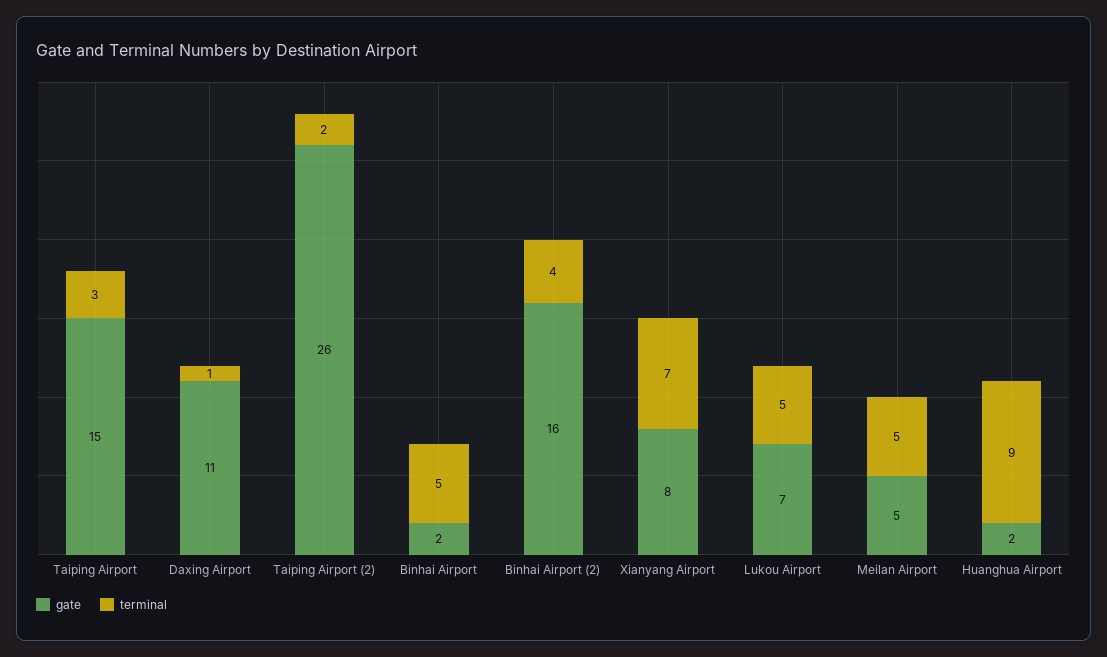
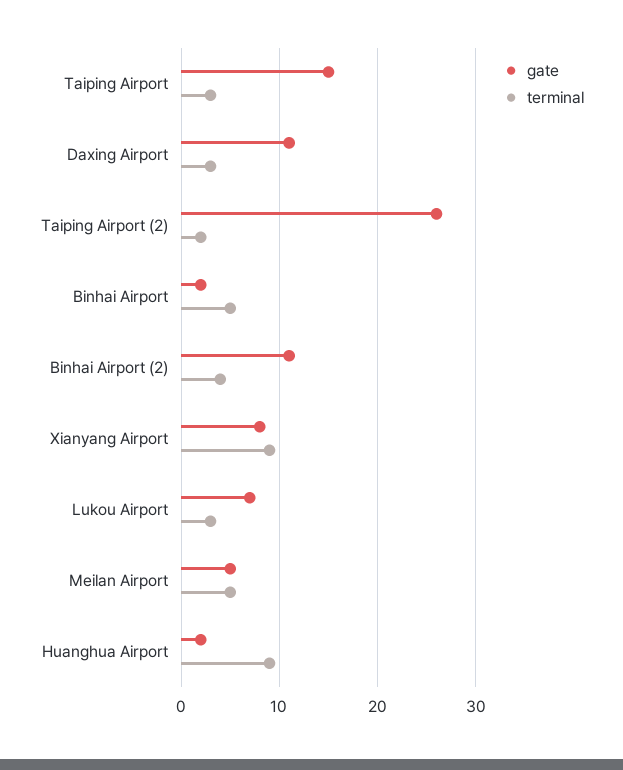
terminal, Daxing Airport: 1 -> 3
gate, Binhai Airport (2): 16 -> 11
terminal, Xianyang Airport: 7 -> 9
terminal, Lukou Airport: 5 -> 3

